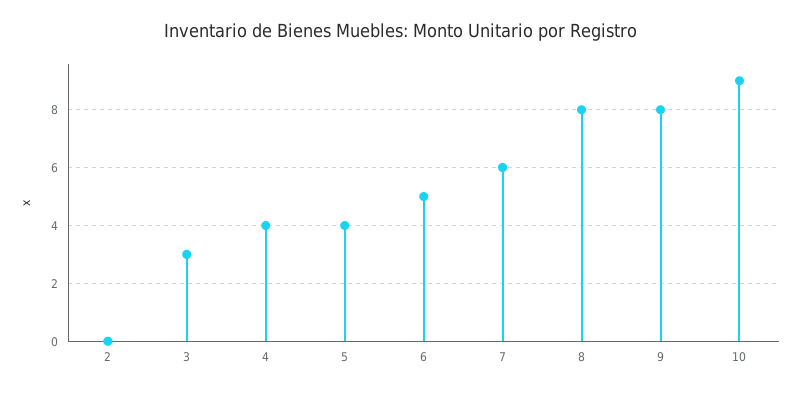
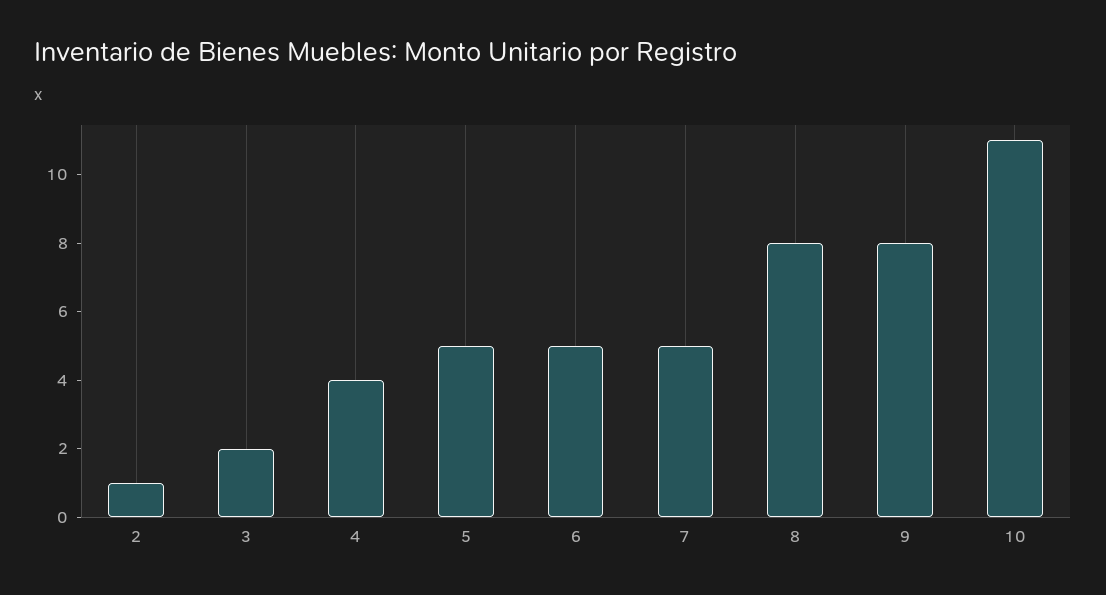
2: 0 -> 1
3: 3 -> 2
5: 4 -> 5
7: 6 -> 5
10: 9 -> 11

